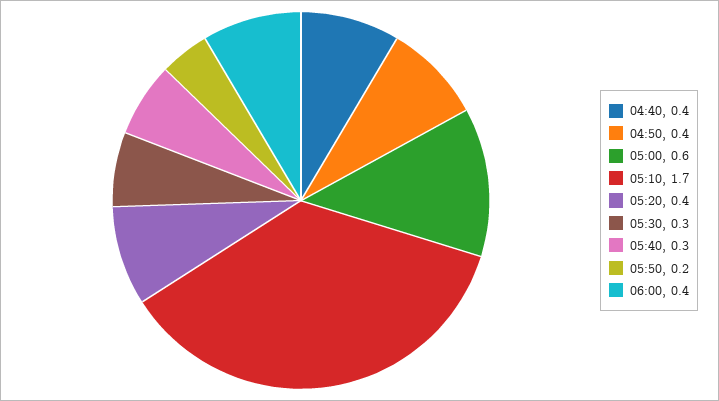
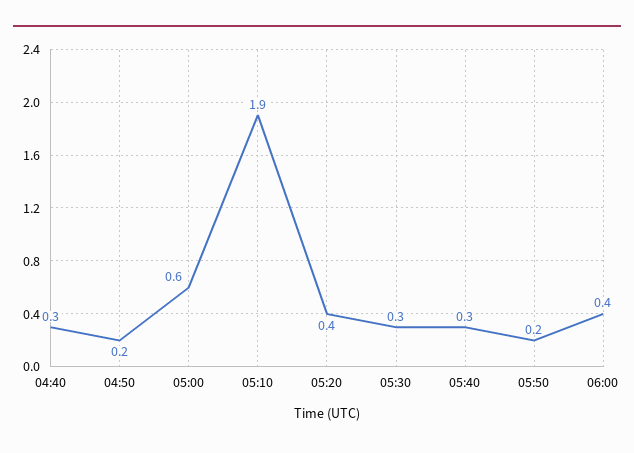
04:40: 0.4 -> 0.3
04:50: 0.4 -> 0.2
05:10: 1.7 -> 1.9

